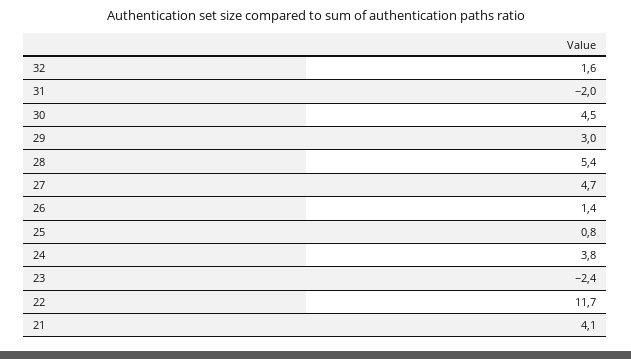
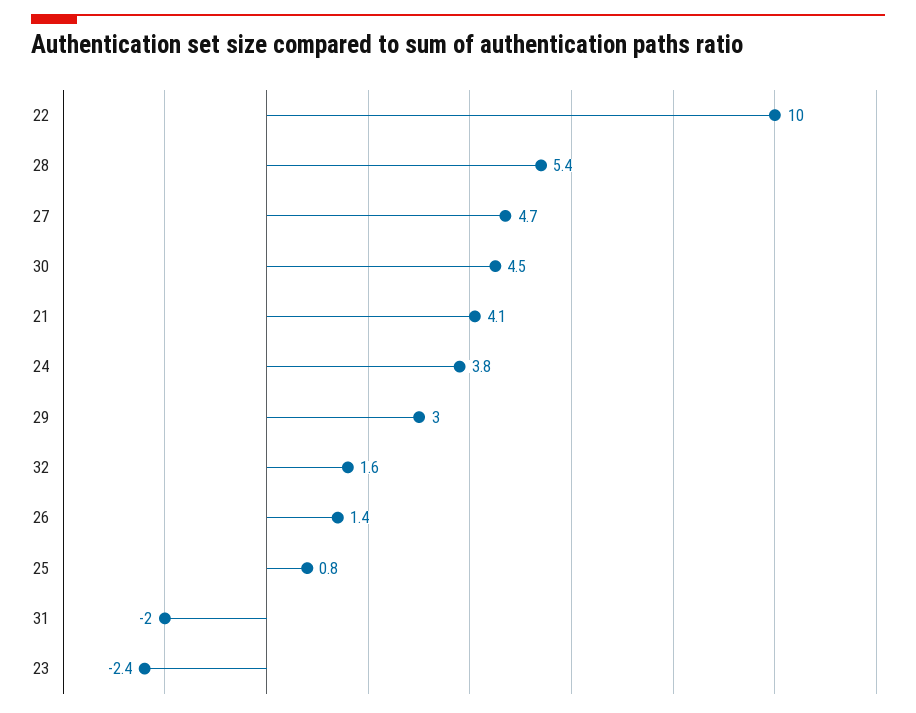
22: 11.7 -> 10

